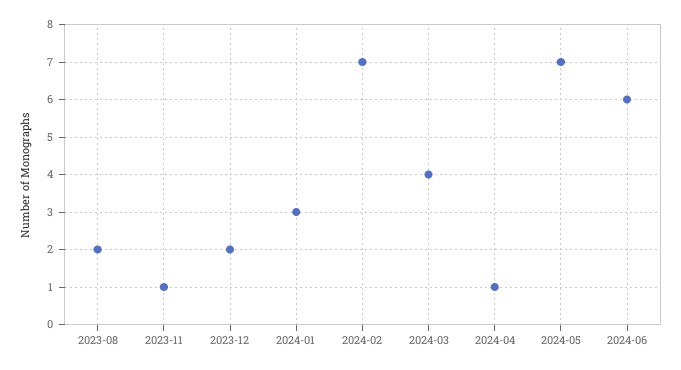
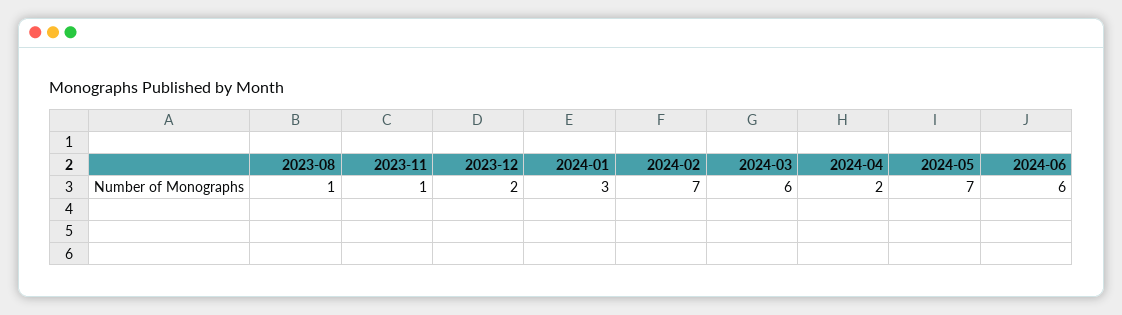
2023-08: 2 -> 1
2024-03: 4 -> 6
2024-04: 1 -> 2

